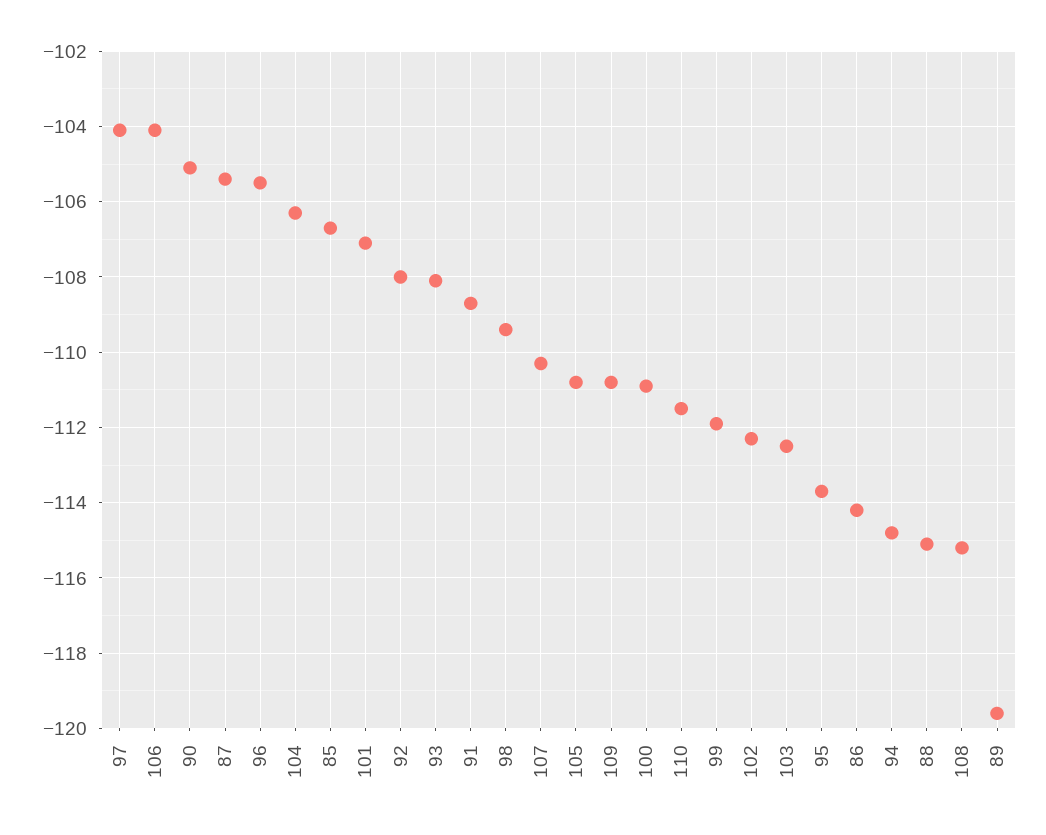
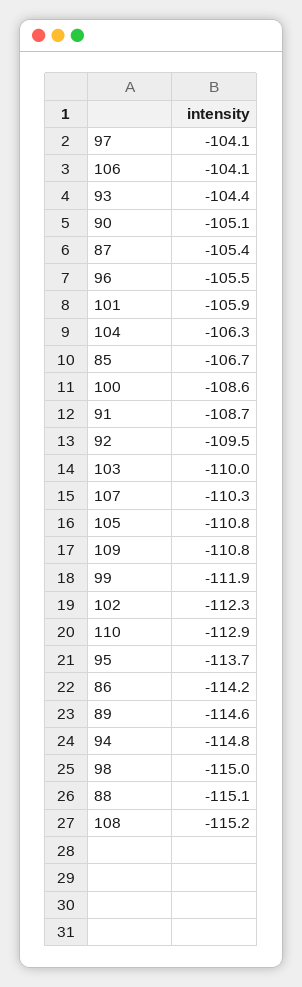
101: -107 -> -105.9
92: -108 -> -109.5
93: -108 -> -104.4
98: -109.5 -> -115
100: -111 -> -108.6
110: -111.5 -> -112.9
103: -112.5 -> -110
89: -119.5 -> -114.6

